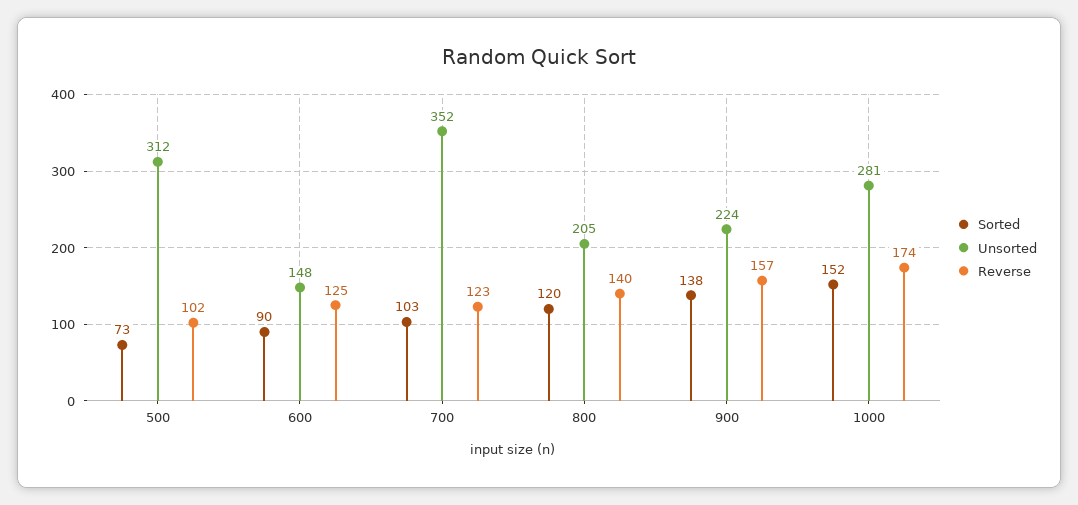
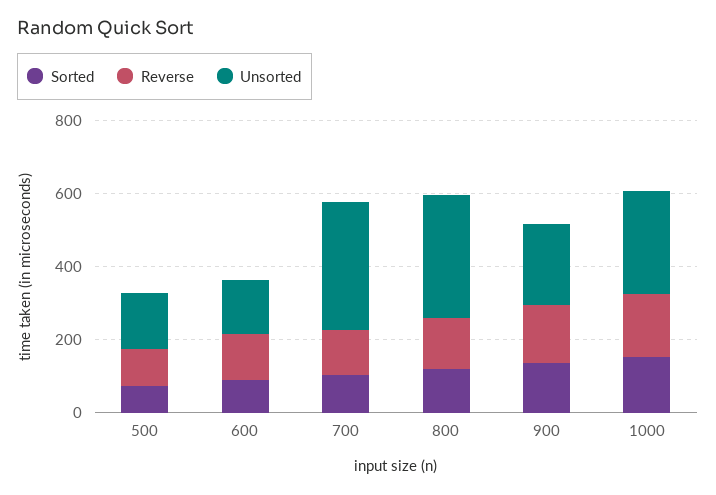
Unsorted, 500: 312 -> 150
Unsorted, 800: 205 -> 350

